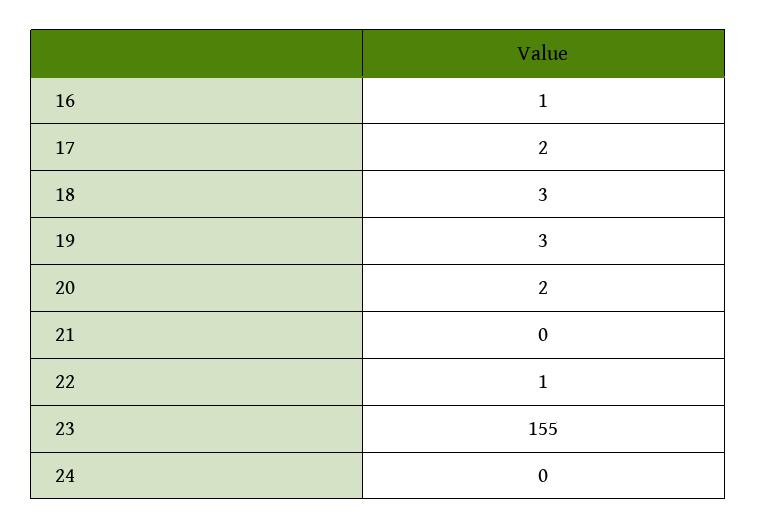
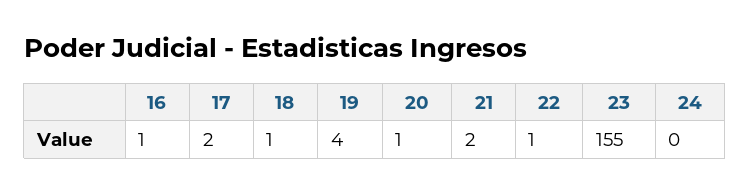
18: 3 -> 1
19: 3 -> 4
20: 2 -> 1
21: 0 -> 2

